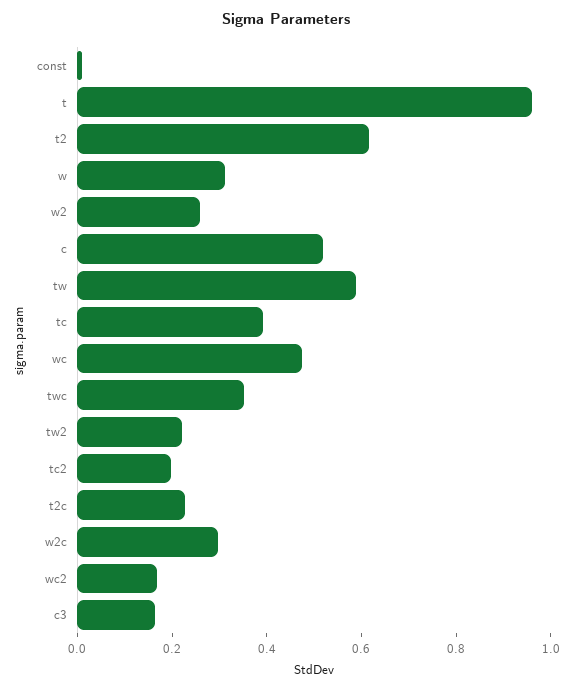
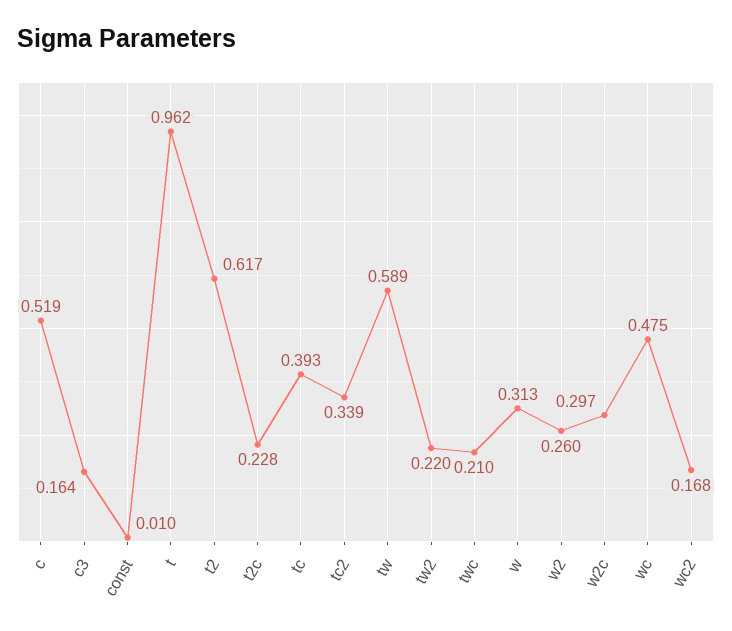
twc: 0.35 -> 0.21
tc2: 0.2 -> 0.339

